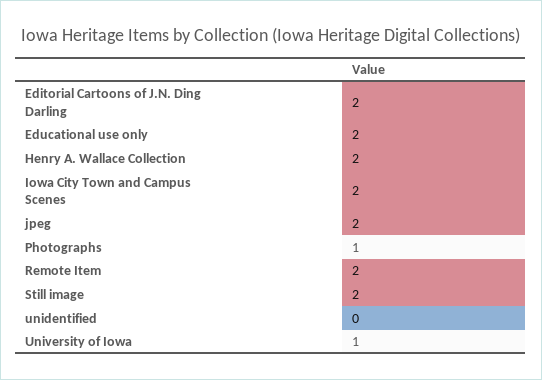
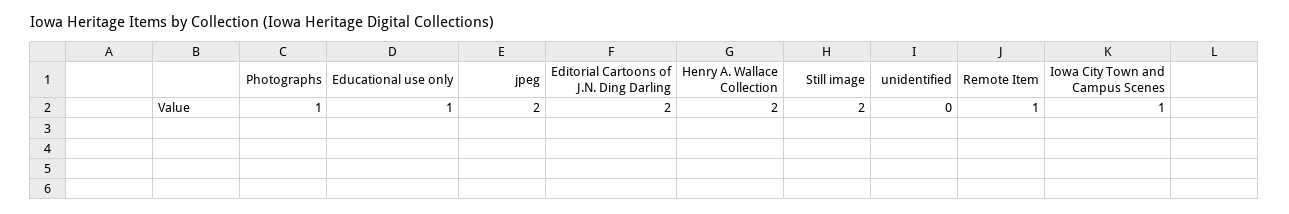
Educational use only: 2 -> 1
Iowa City Town and Campus Scenes: 2 -> 1
Remote Item: 2 -> 1
University of Iowa: 1 -> none

